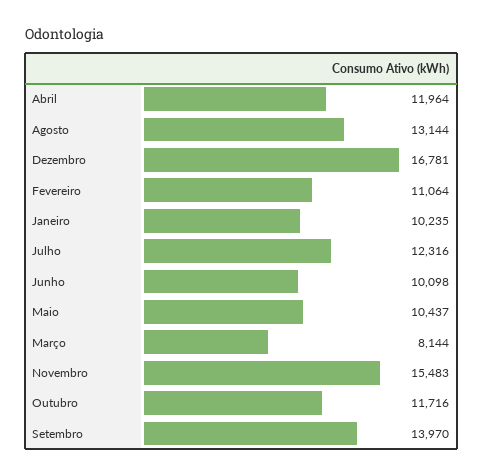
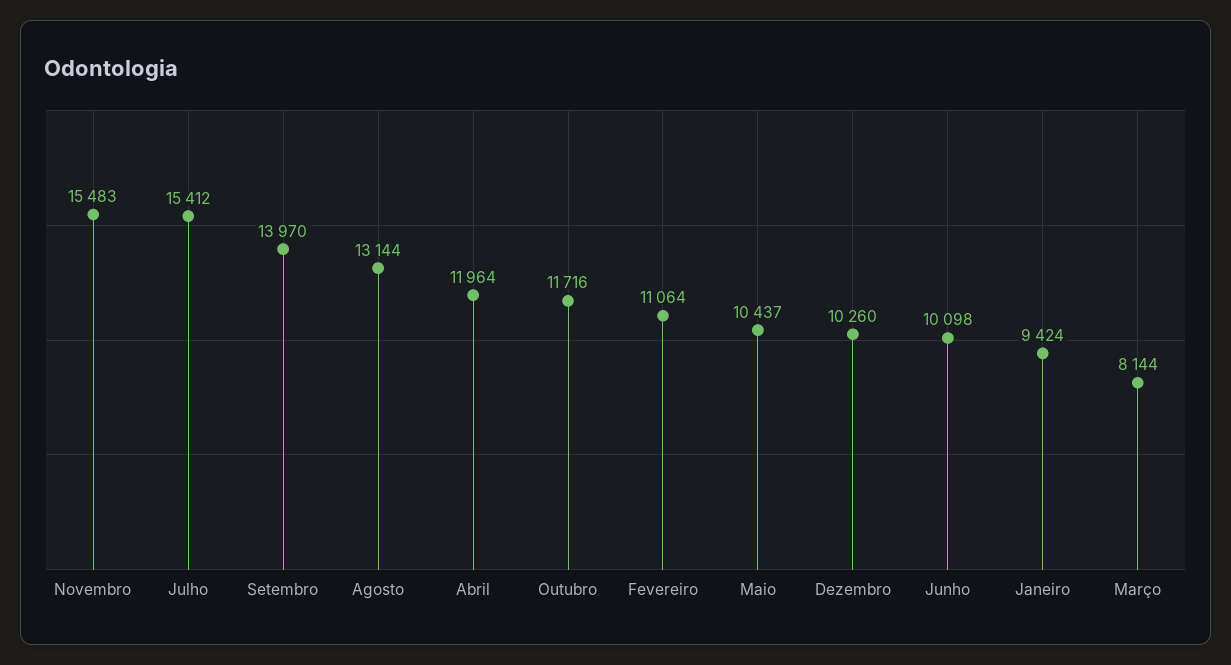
Dezembro: 16781 -> 10260
Janeiro: 10235 -> 9424
Julho: 12316 -> 15412

